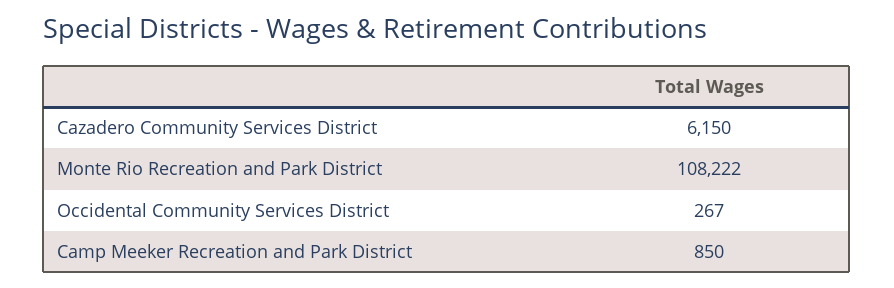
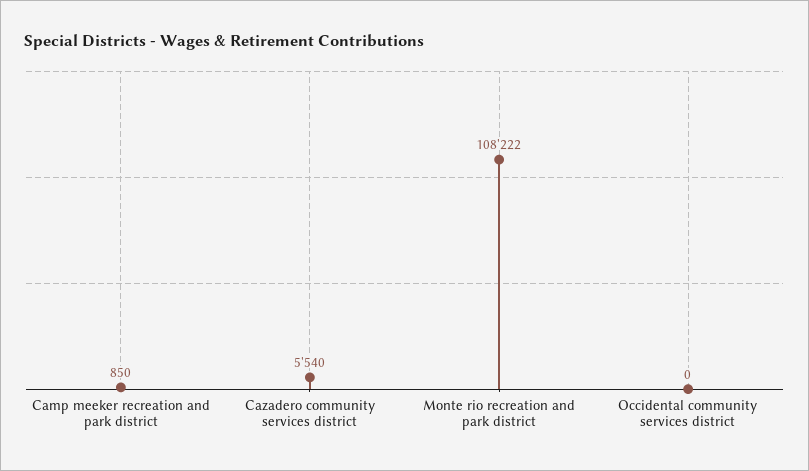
Cazadero Community Services District: 6150 -> 5540
Occidental Community Services District: 267 -> 0

